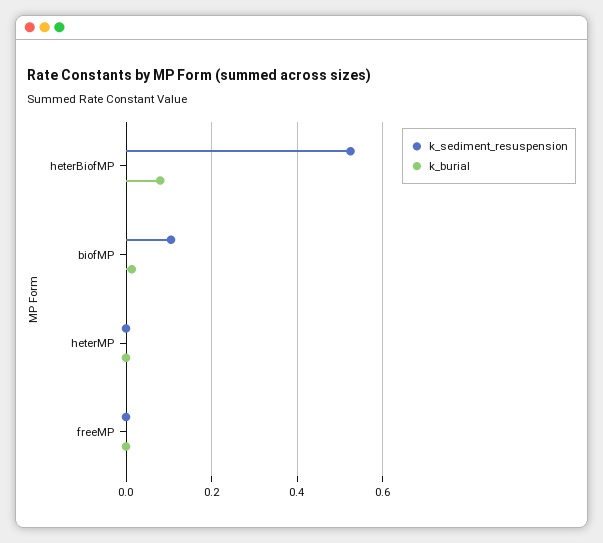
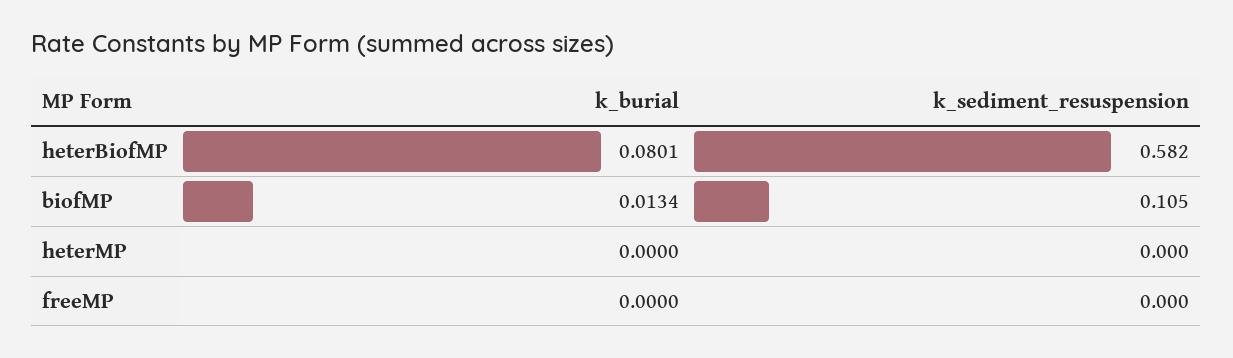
k_sediment_resuspension, heterBiofMP: 0.52 -> 0.582

